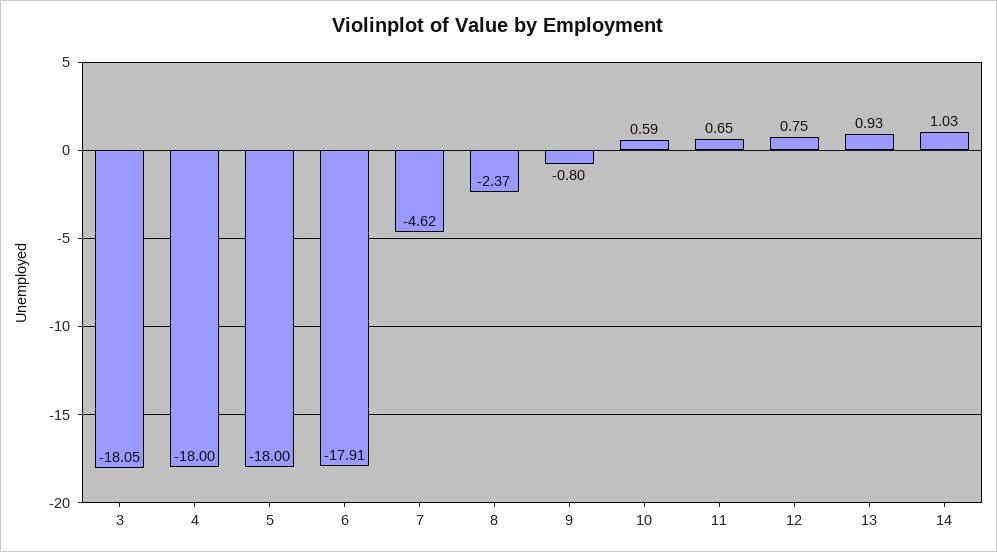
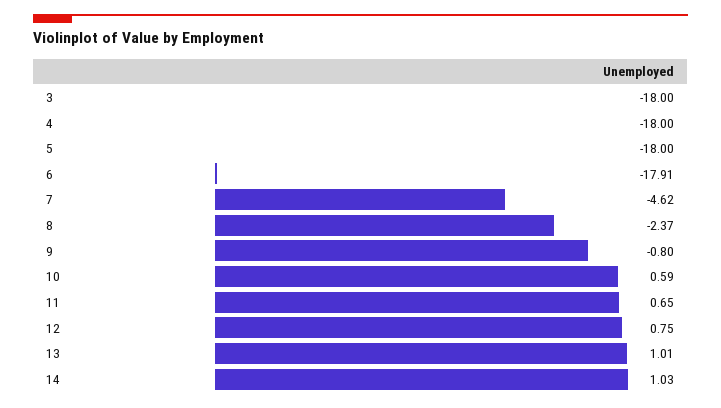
3: -18.05 -> -18
13: 0.93 -> 1.01

